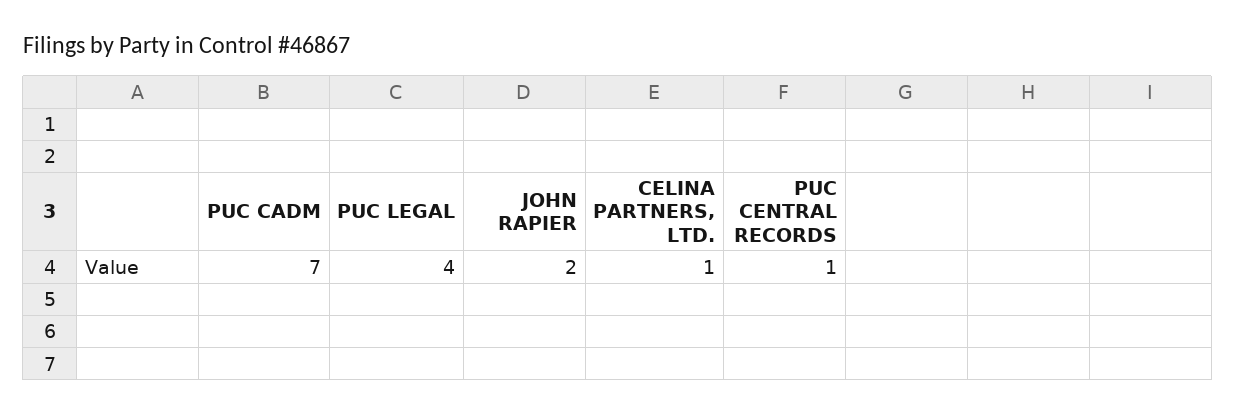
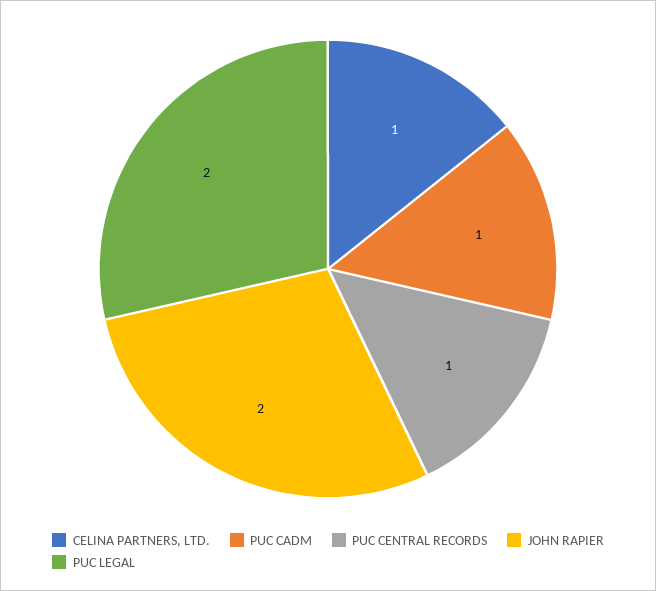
PUC CADM: 7 -> 1
PUC LEGAL: 4 -> 2

